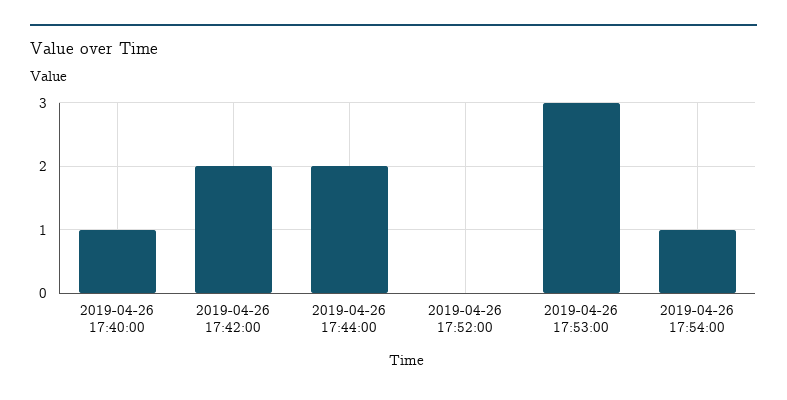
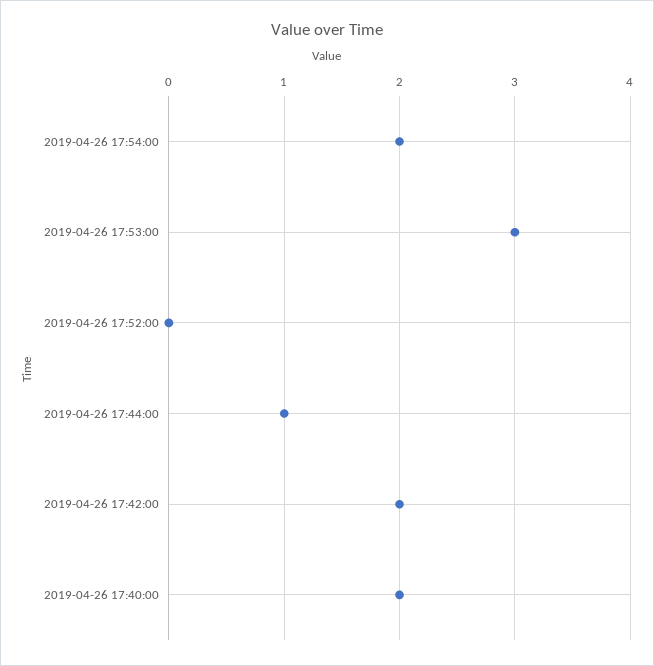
2019-04-26 17:40:00: 1 -> 2
2019-04-26 17:44:00: 2 -> 1
2019-04-26 17:54:00: 1 -> 2

